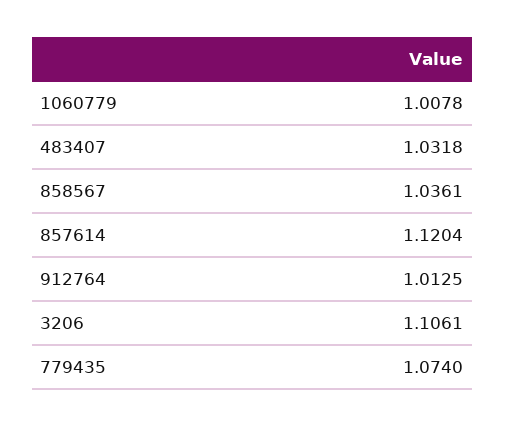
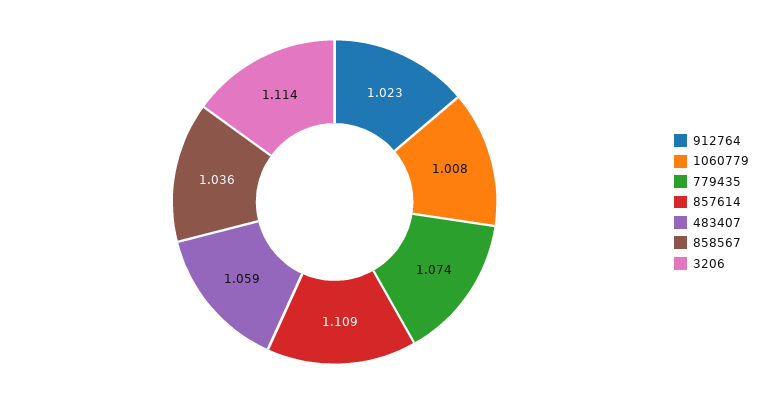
483407: 1.0318 -> 1.059
857614: 1.1204 -> 1.109
912764: 1.0125 -> 1.023
3206: 1.1061 -> 1.114

